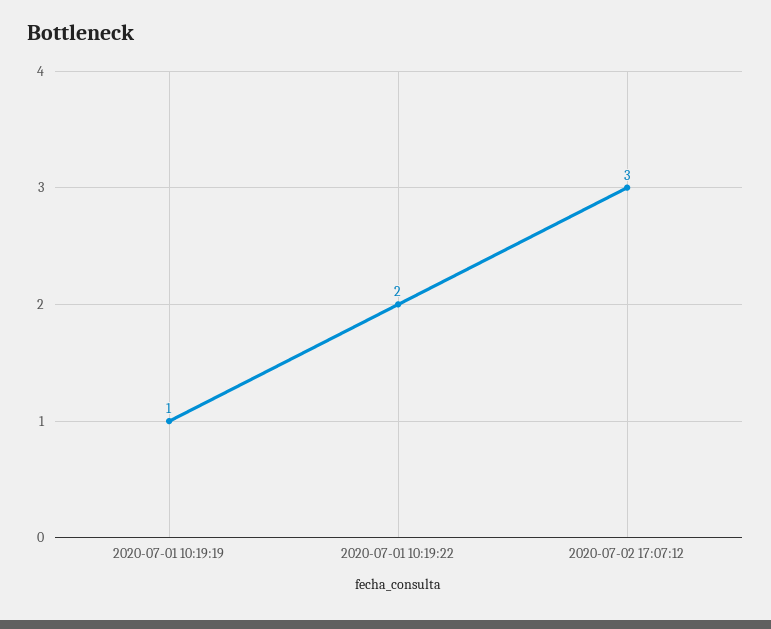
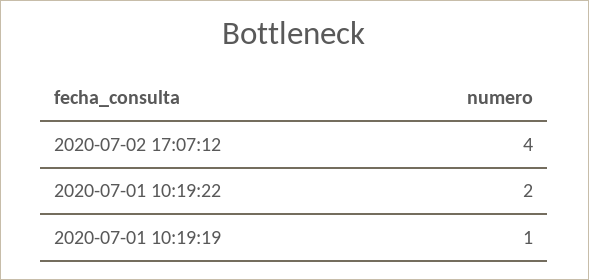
2020-07-02 17:07:12: 3 -> 4

